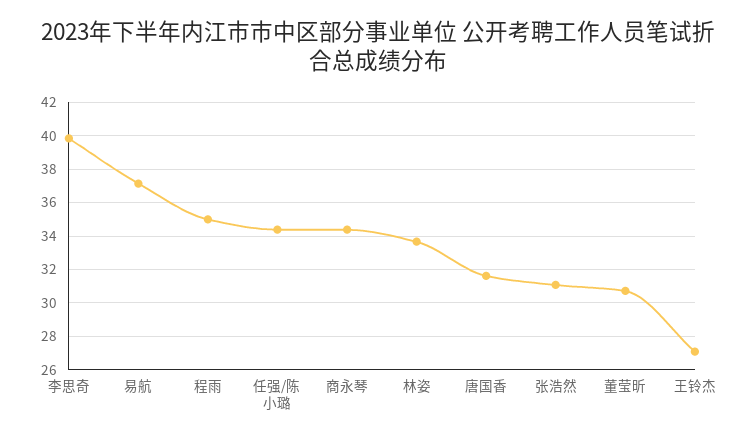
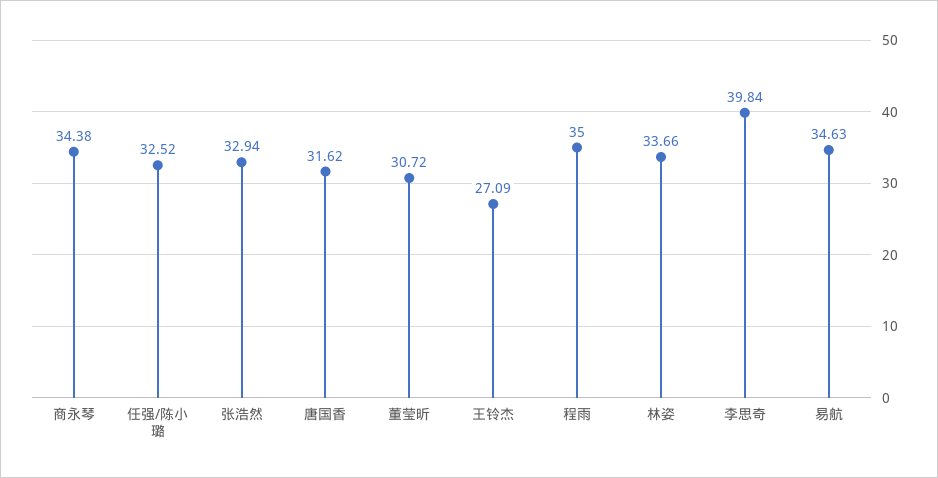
易航: 37 -> 34.63
任强/陈小璐: 34.5 -> 32.52
张浩然: 31 -> 32.94

